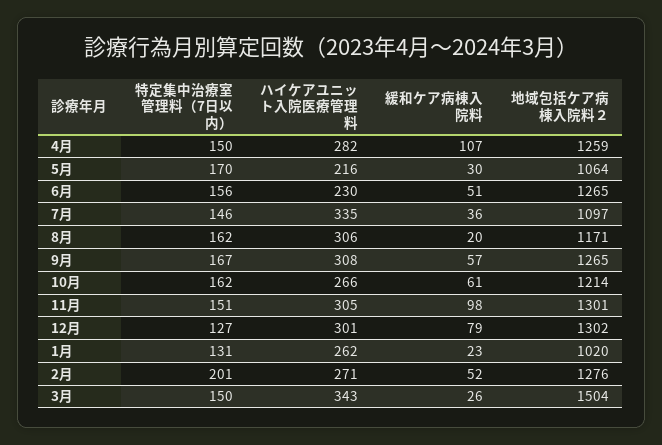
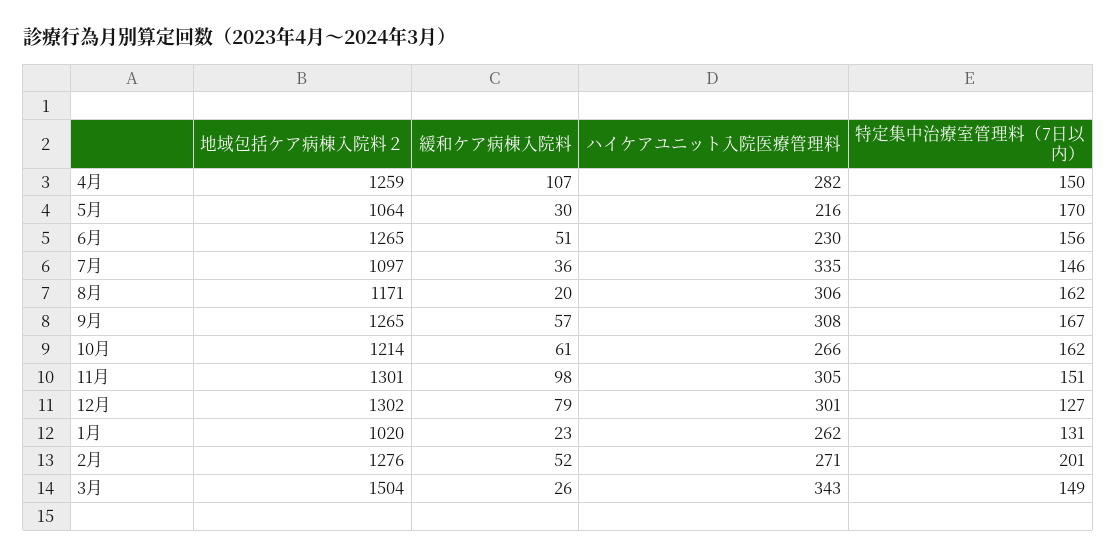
特定集中治療室管理料（7日以内）, 3月: 150 -> 149

